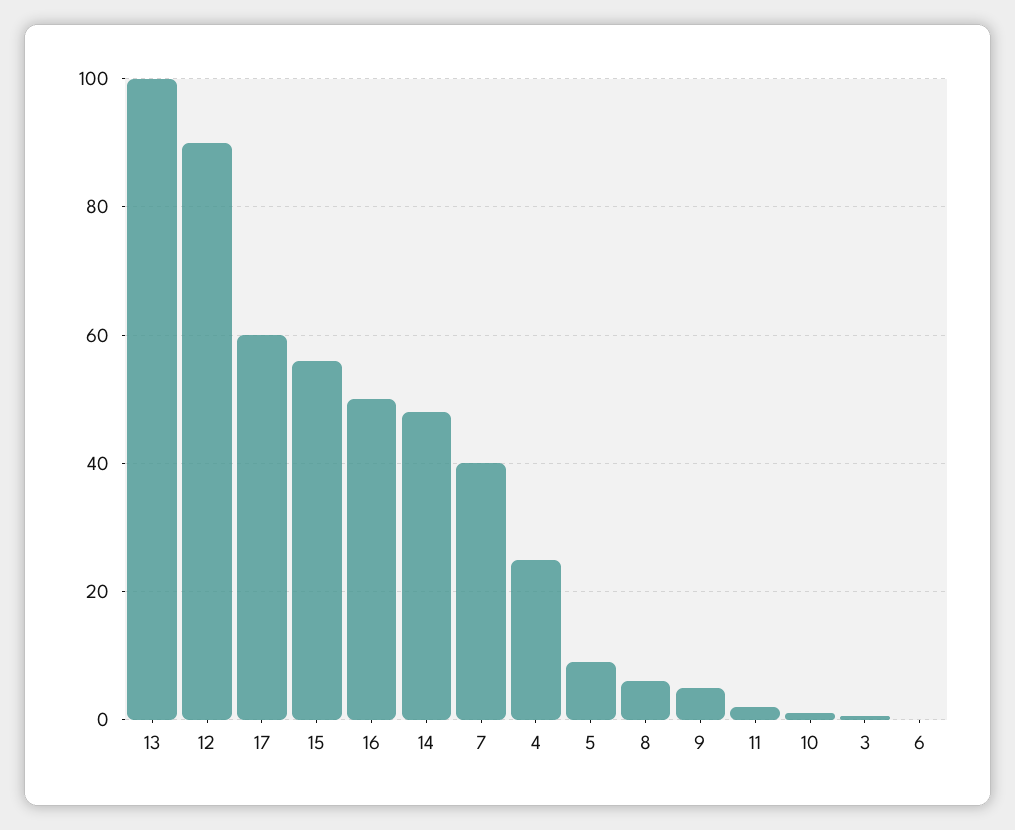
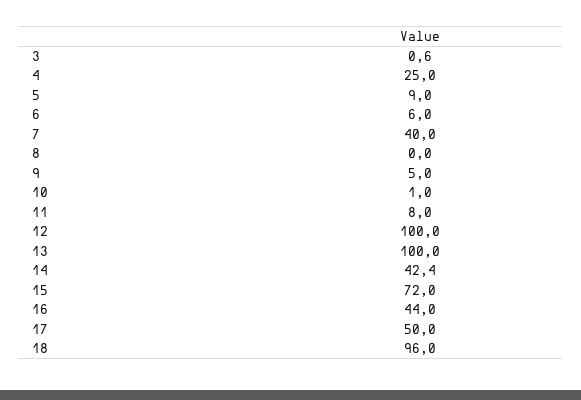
12: 90 -> 100
17: 60 -> 50
15: 56 -> 72
16: 50 -> 44
14: 48 -> 42.4
8: 6 -> 0
11: 2 -> 8
6: 0 -> 6
18: none -> 96

